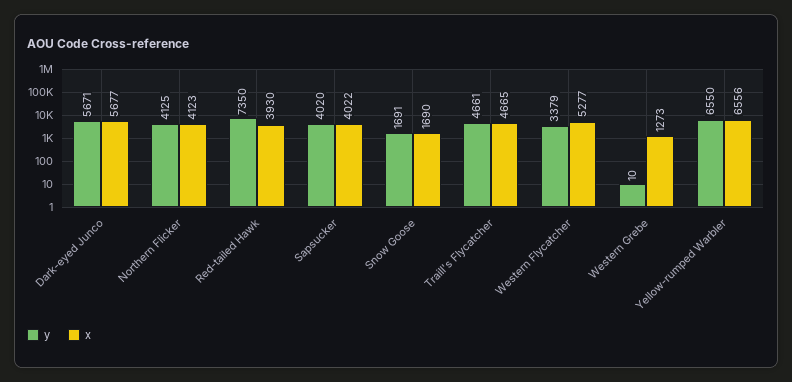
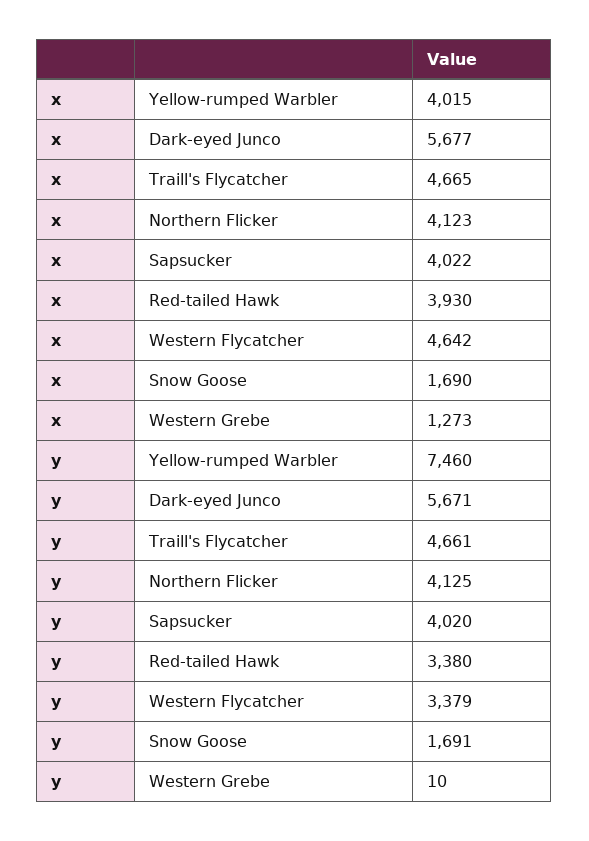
y, Red-tailed Hawk: 7350 -> 3380
x, Western Flycatcher: 5277 -> 4642
y, Yellow-rumped Warbler: 6550 -> 7460
x, Yellow-rumped Warbler: 6556 -> 4015

